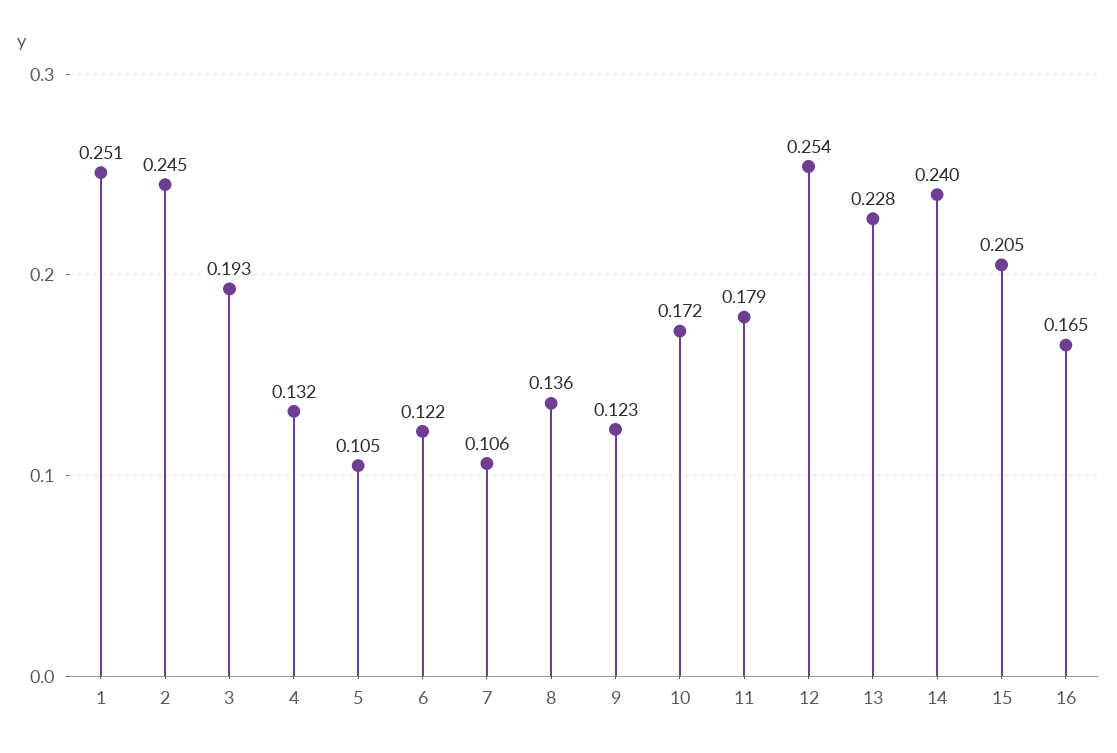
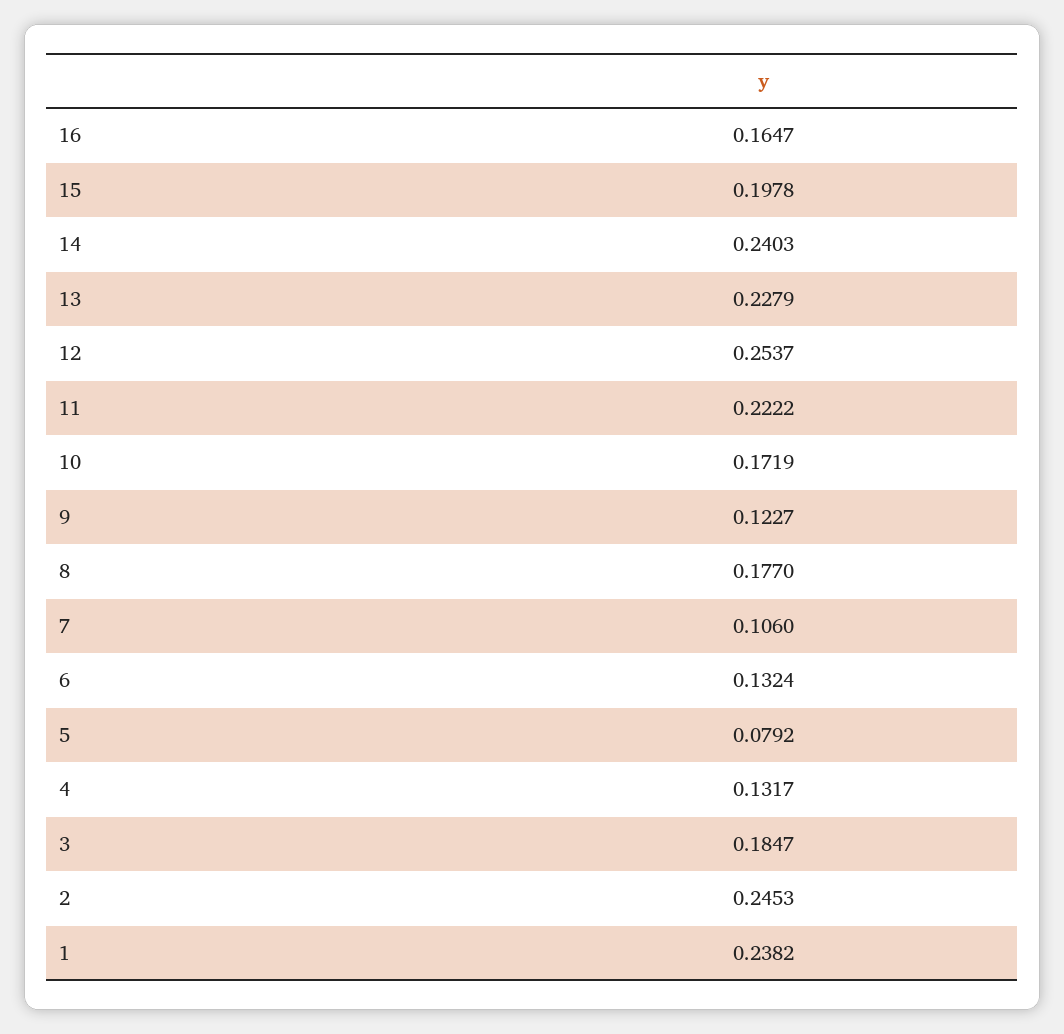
1: 0.251 -> 0.2382
3: 0.193 -> 0.1847
5: 0.105 -> 0.0792
6: 0.122 -> 0.1324
8: 0.136 -> 0.177
11: 0.179 -> 0.2222
15: 0.205 -> 0.1978

